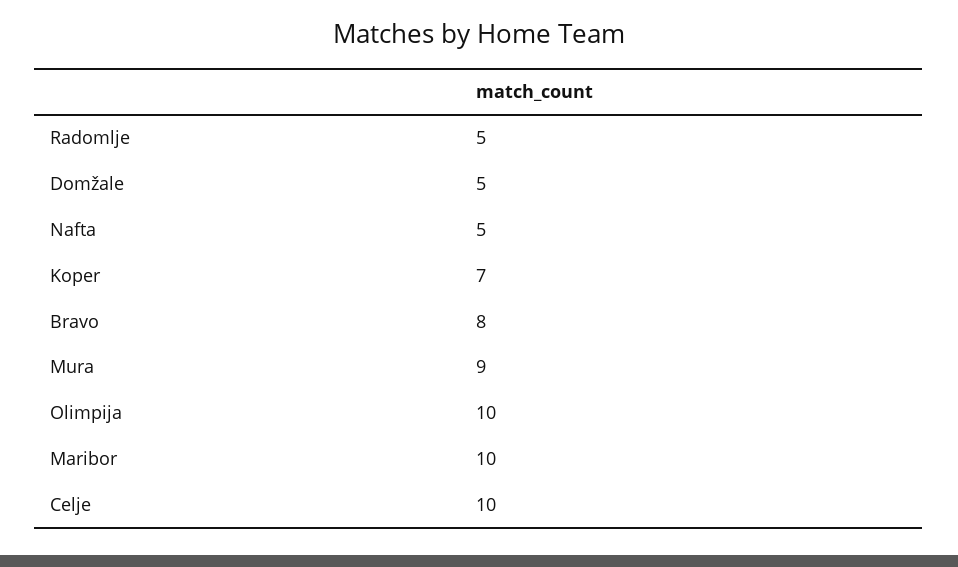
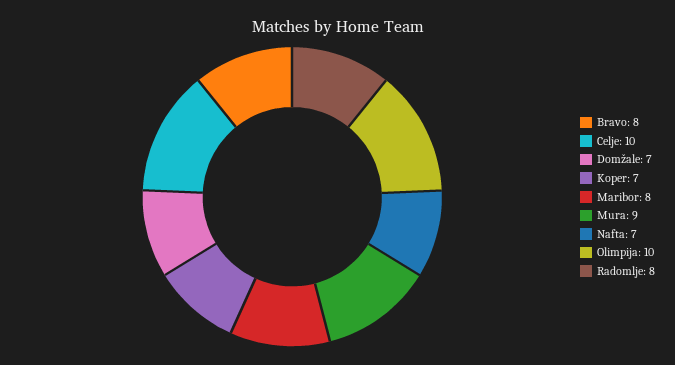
Radomlje: 5 -> 8
Domžale: 5 -> 7
Nafta: 5 -> 7
Maribor: 10 -> 8

